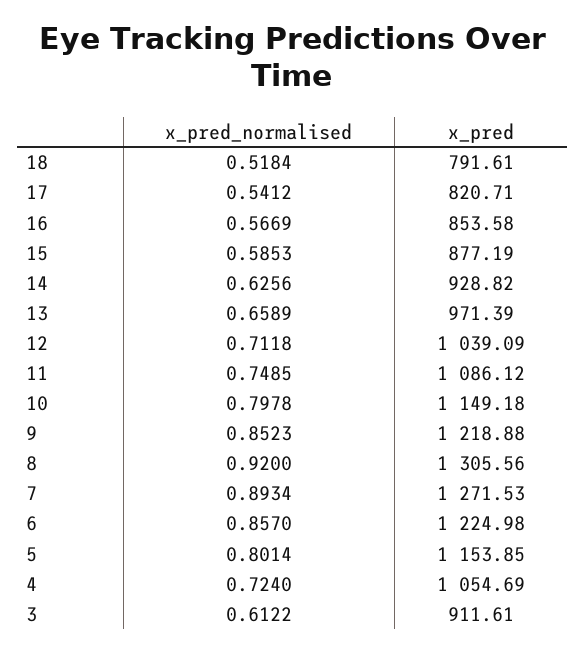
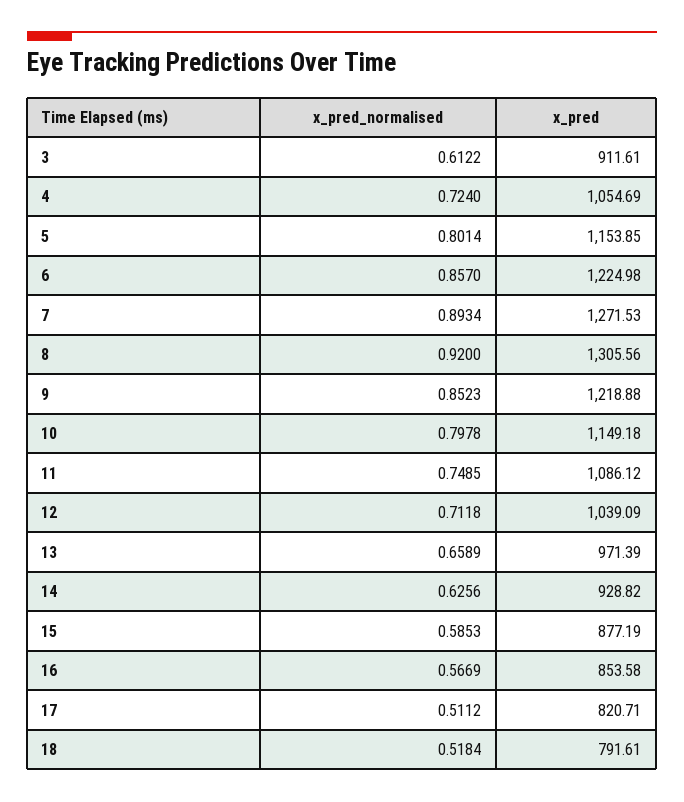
x_pred_normalised, 17: 0.5412 -> 0.5112

